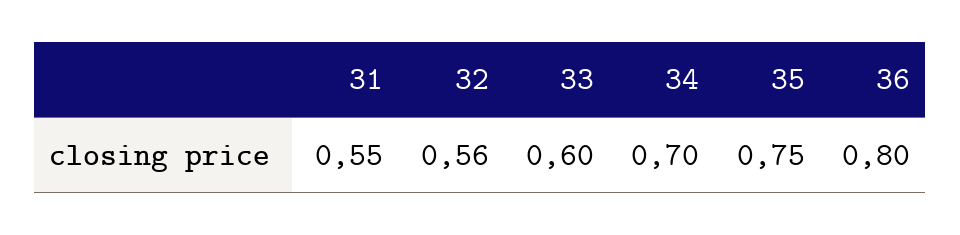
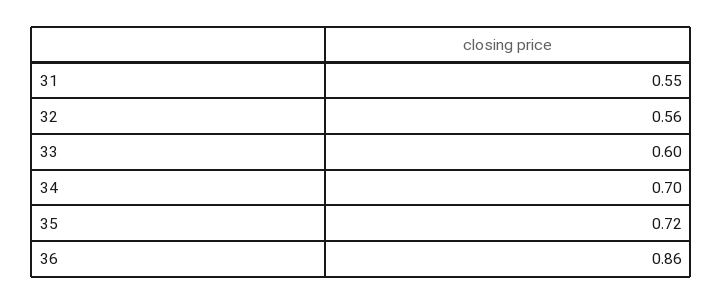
35: 0.75 -> 0.72
36: 0.8 -> 0.86

